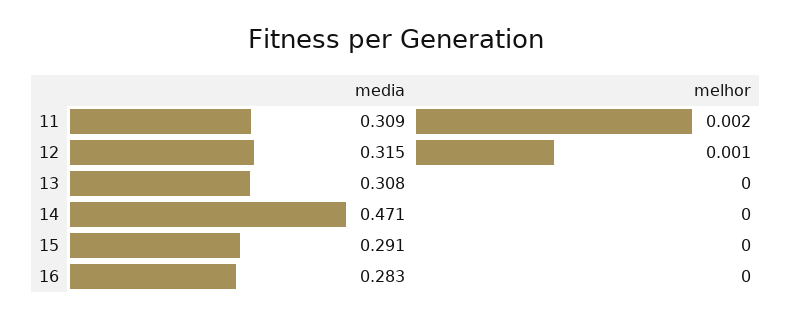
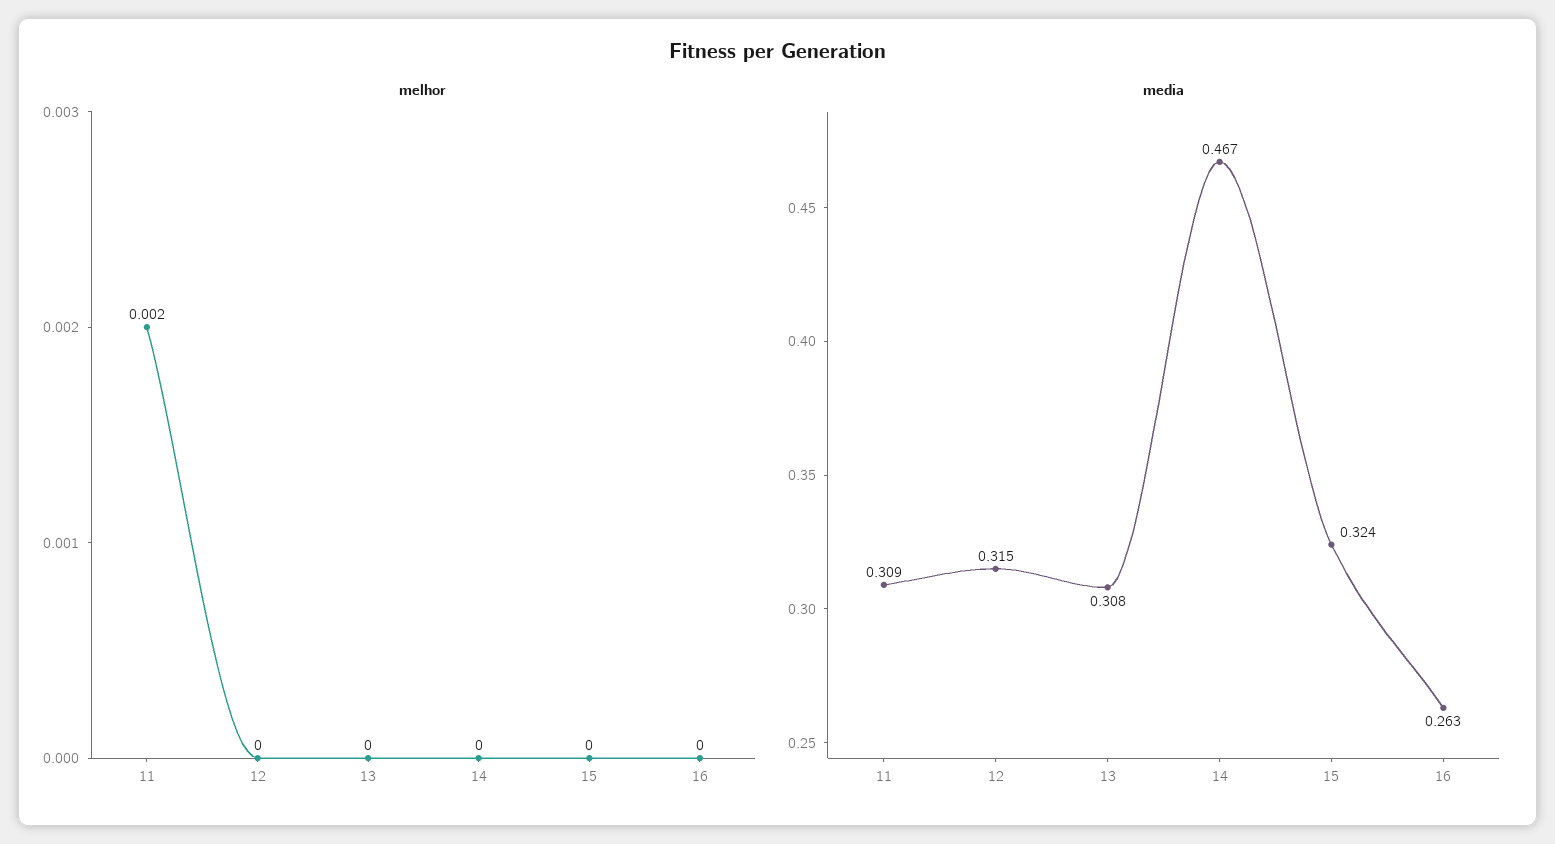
melhor, 12: 0.001 -> 0
media, 14: 0.471 -> 0.467
media, 15: 0.291 -> 0.324
media, 16: 0.283 -> 0.263

